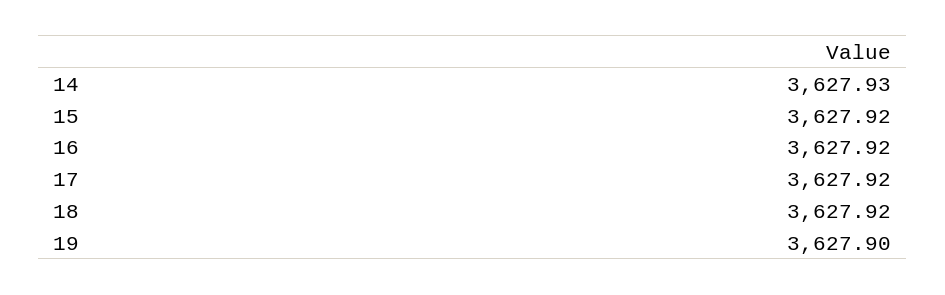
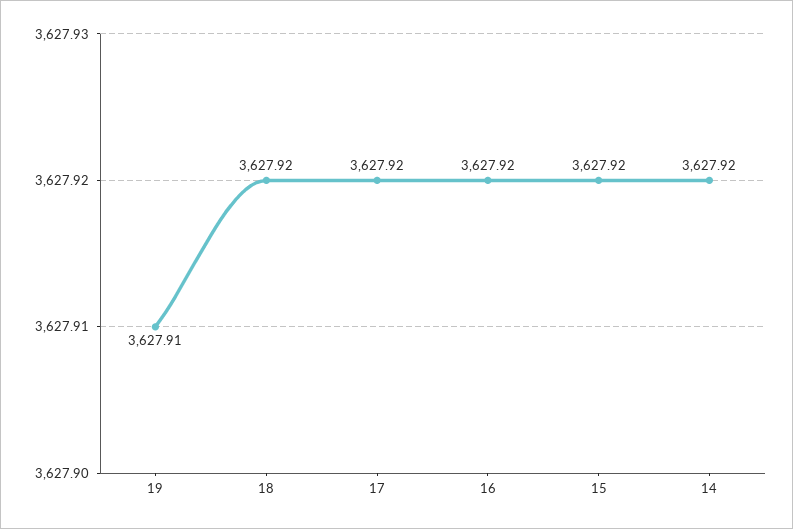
14: 3627.93 -> 3627.92
19: 3627.9 -> 3627.91

